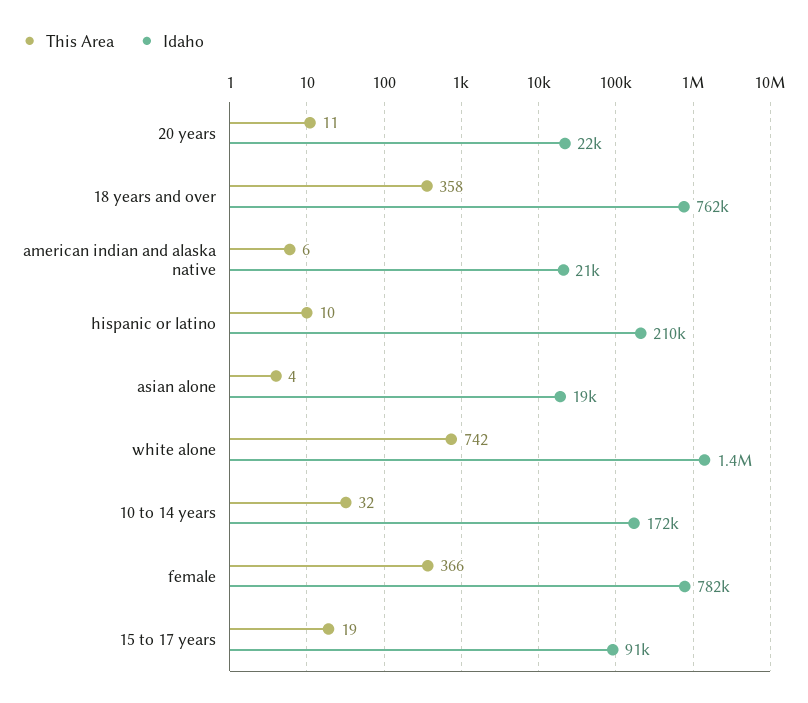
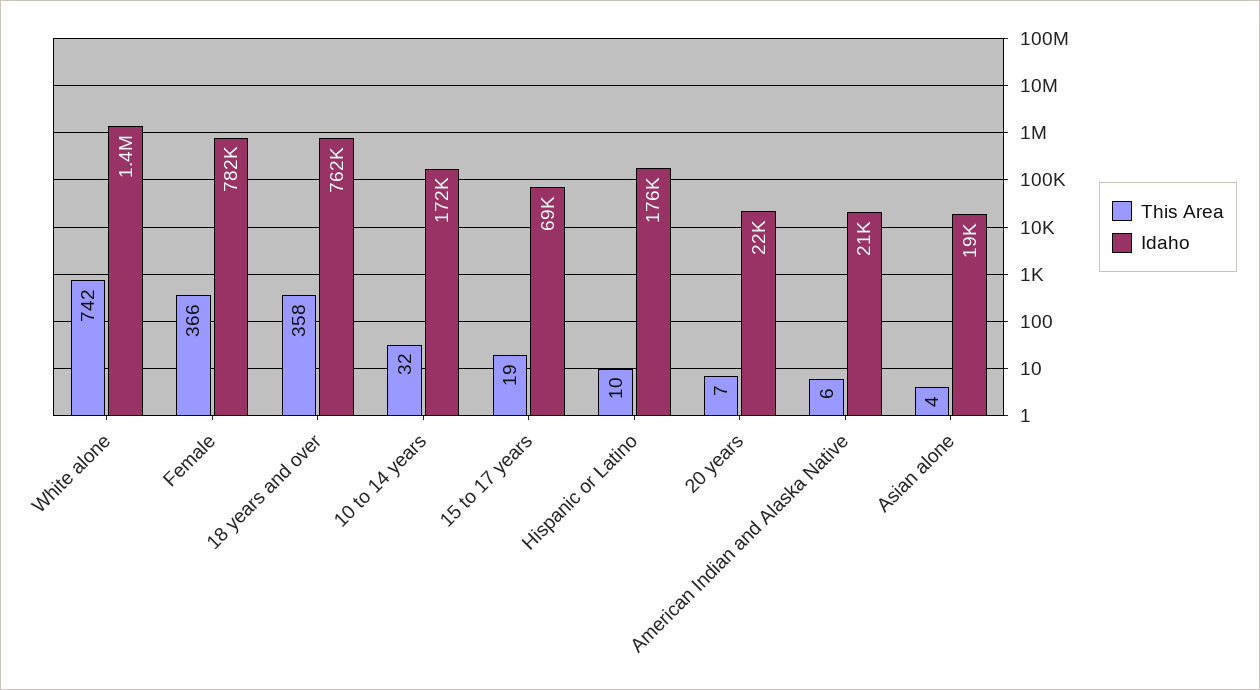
This Area, 20 years: 11 -> 7
Idaho, hispanic or latino: 210000 -> 176000
Idaho, 15 to 17 years: 91000 -> 69000

